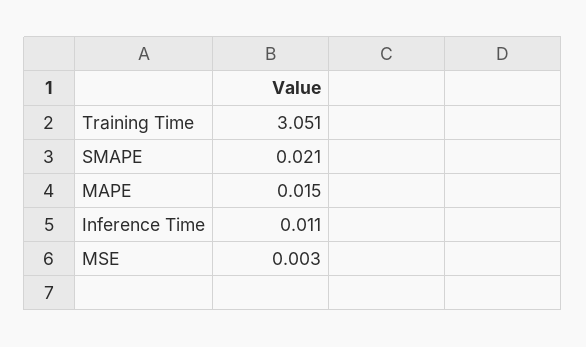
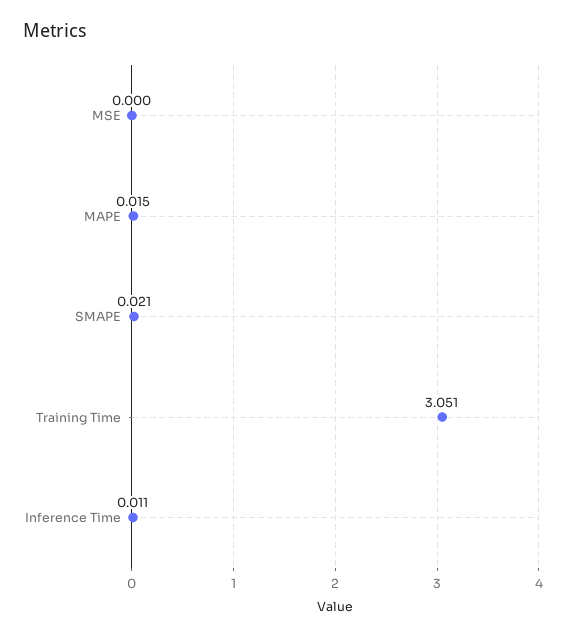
MSE: 0.003 -> 0

